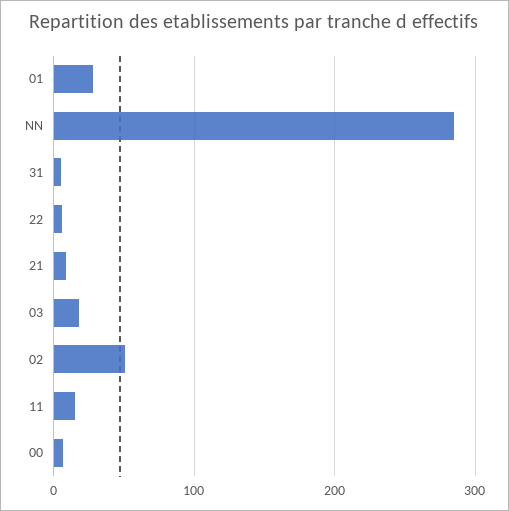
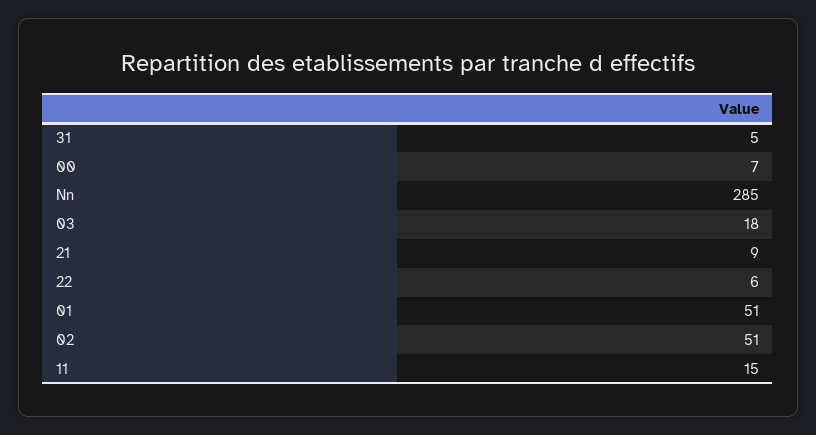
01: 30 -> 51

